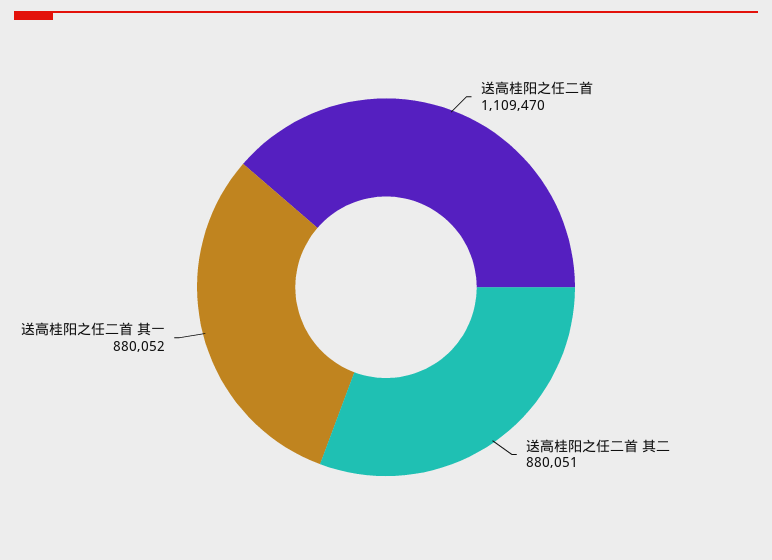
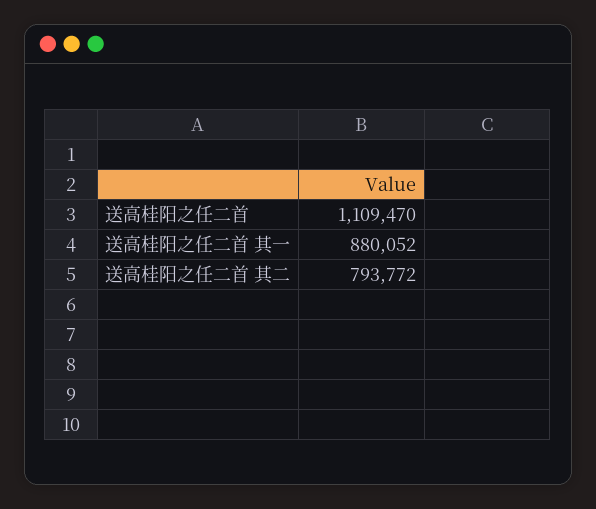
送高桂阳之任二首 其二: 880051 -> 793772

